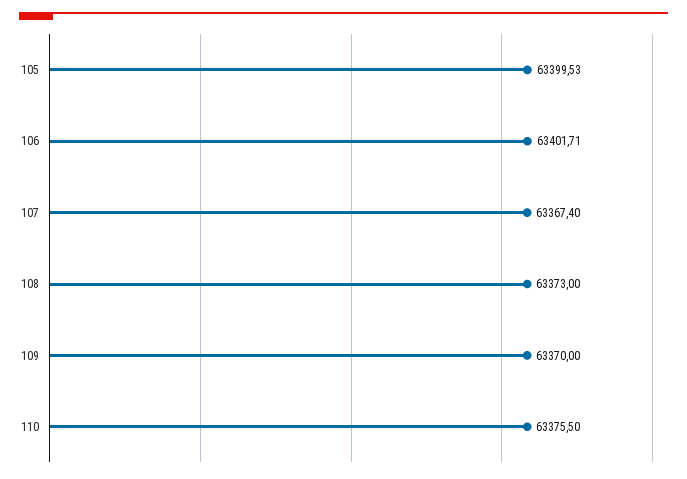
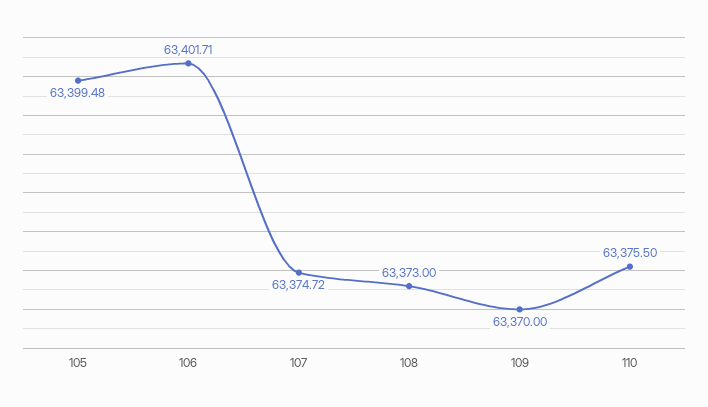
105: 63399.53 -> 63399.48
107: 63367.4 -> 63374.72

